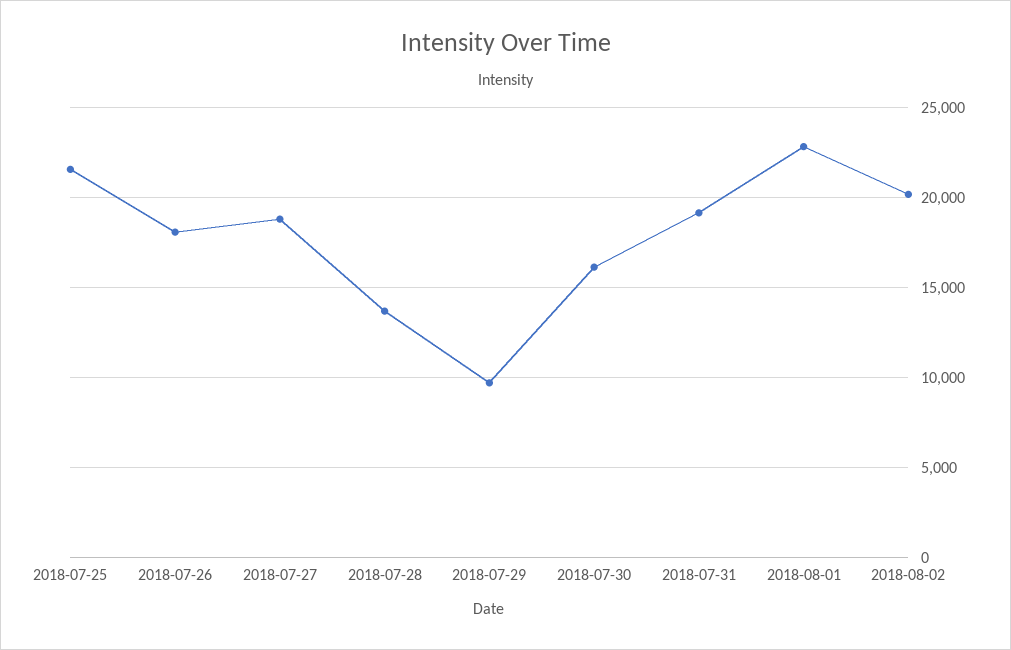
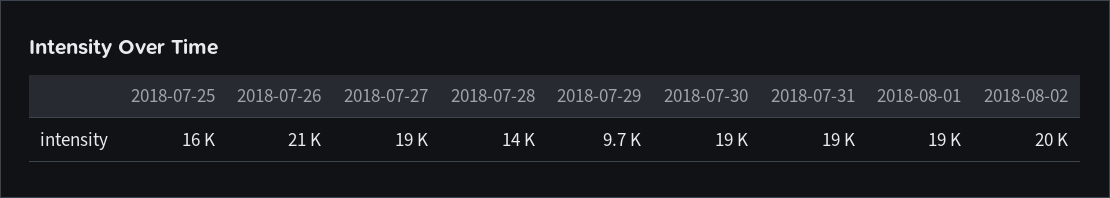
2018-07-25: 21500 -> 16000
2018-07-26: 18000 -> 21000
2018-07-30: 16000 -> 19000
2018-08-01: 23000 -> 19000

